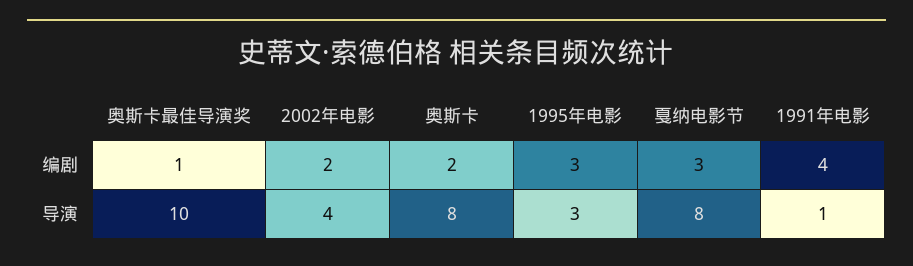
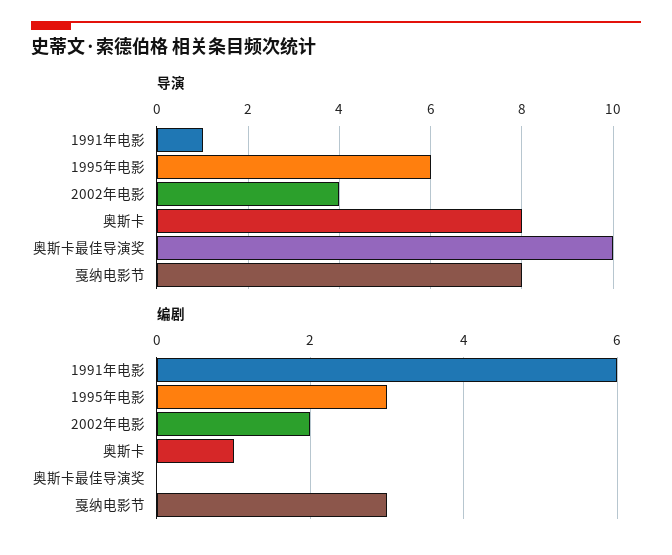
编剧, 奥斯卡最佳导演奖: 1 -> 0
编剧, 奥斯卡: 2 -> 1
编剧, 1991年电影: 4 -> 6
导演, 1995年电影: 3 -> 6

